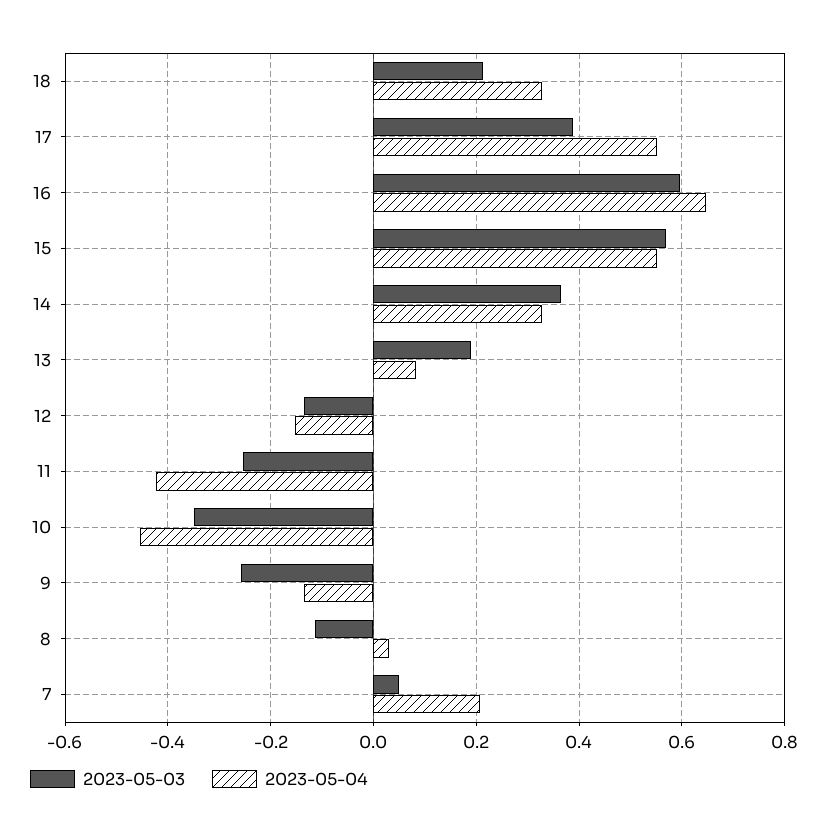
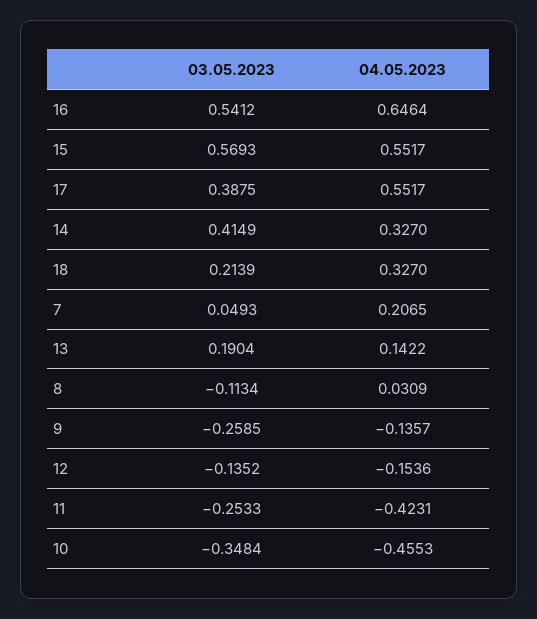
2023-05-03, 16: 0.6 -> 0.5412
2023-05-03, 14: 0.36 -> 0.4149
2023-05-04, 13: 0.08 -> 0.1422

